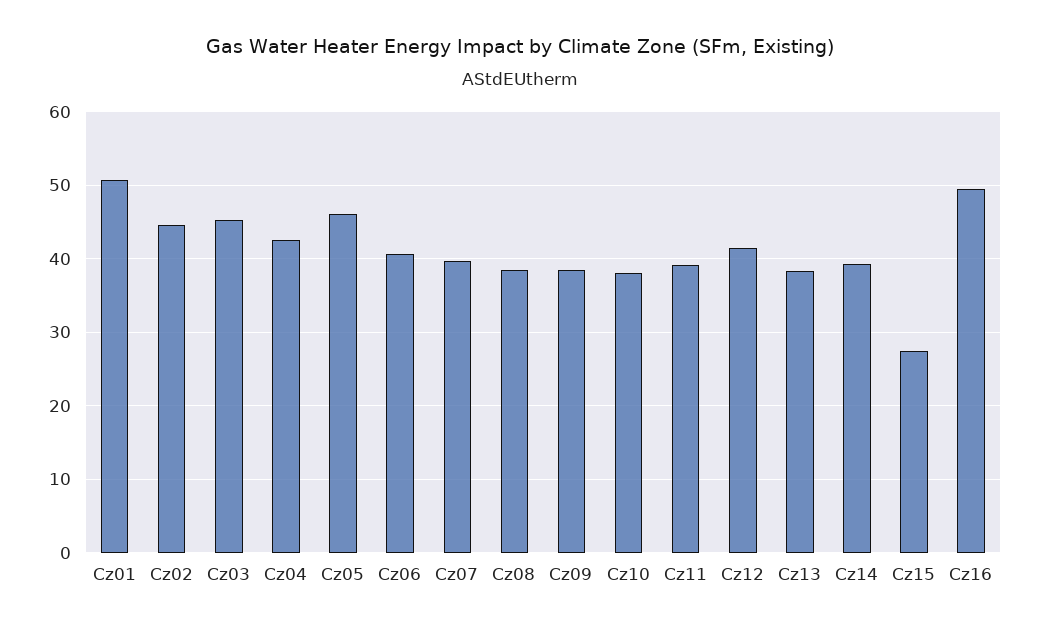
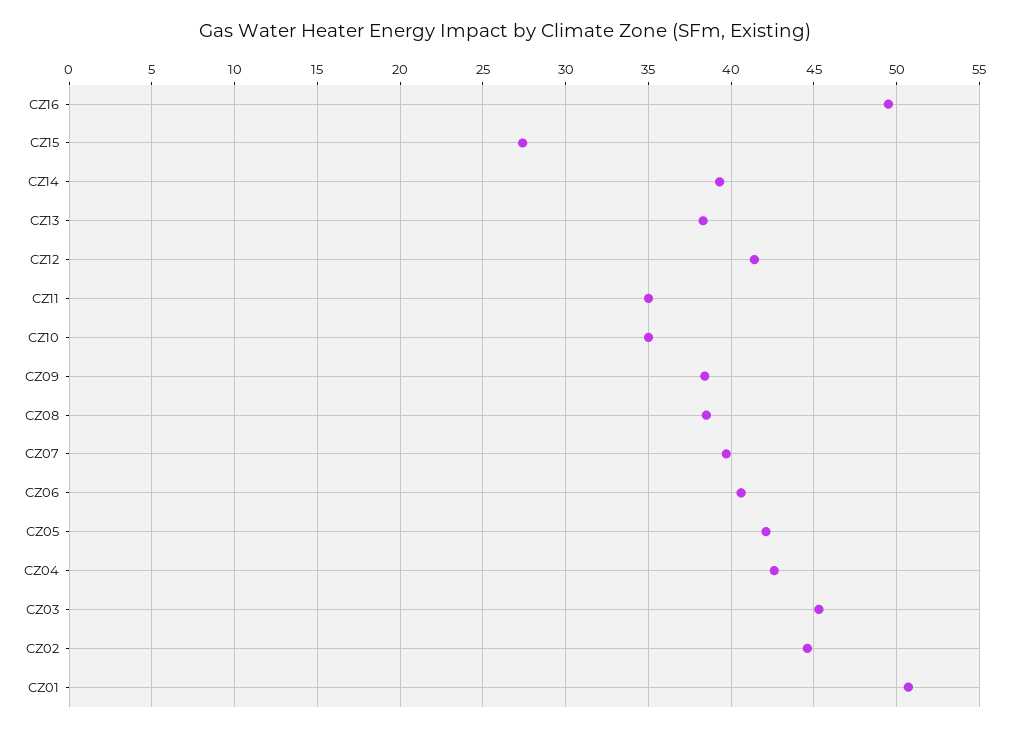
Cz05: 46 -> 42
Cz10: 38 -> 35
Cz11: 39 -> 35

